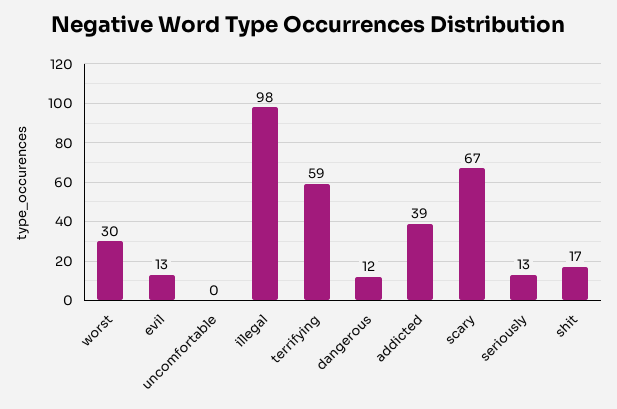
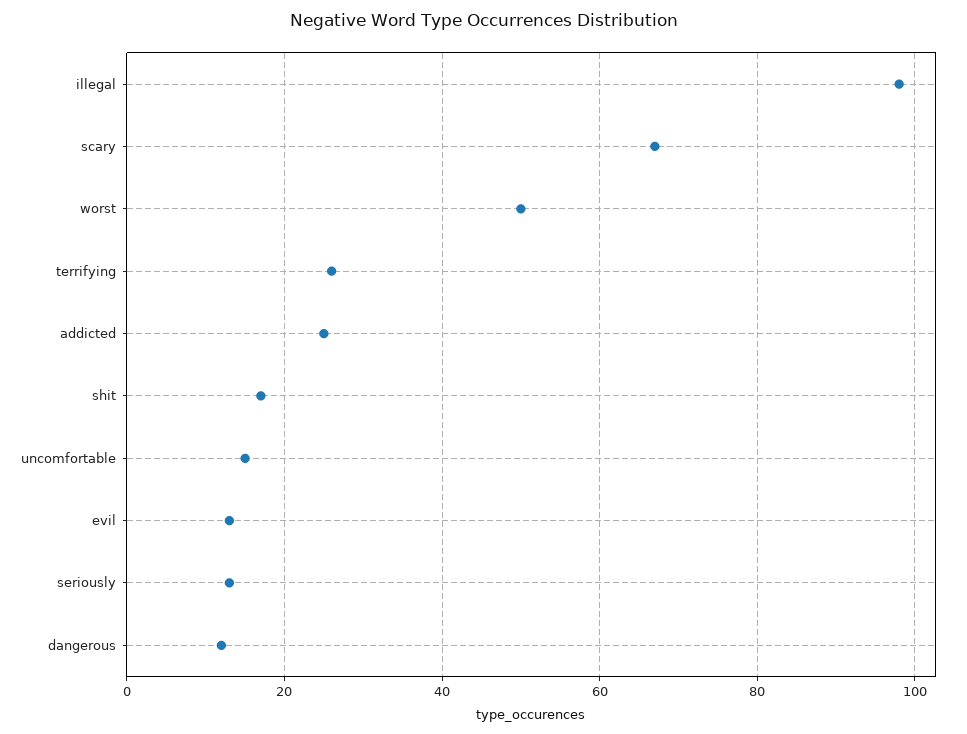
worst: 30 -> 50
uncomfortable: 0 -> 15
terrifying: 59 -> 25
addicted: 39 -> 25

